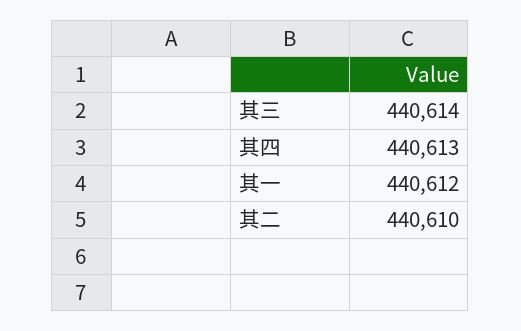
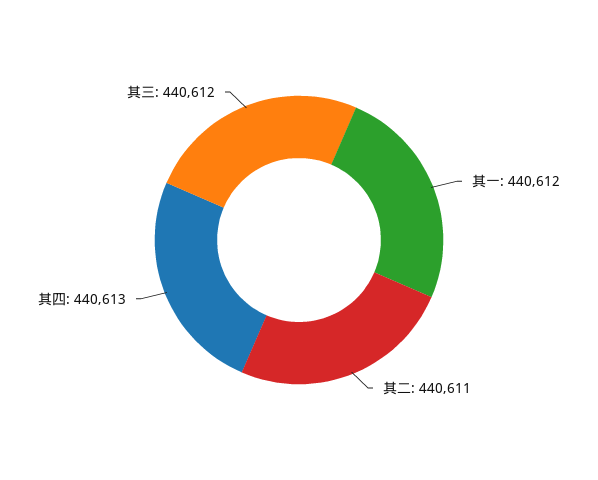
其三: 440614 -> 440612
其二: 440610 -> 440611

